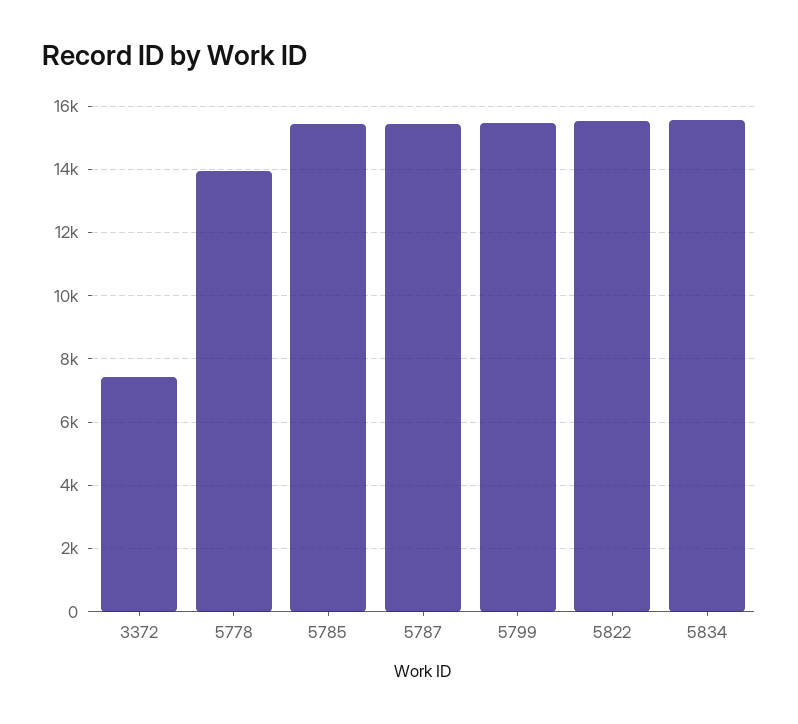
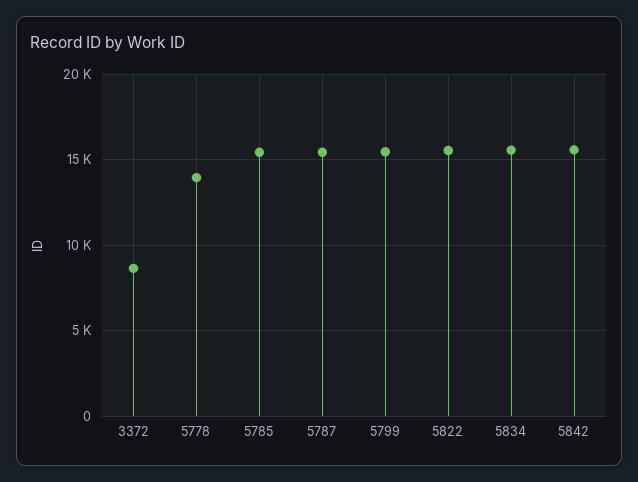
3372: 7400 -> 8500
5842: none -> 15500

